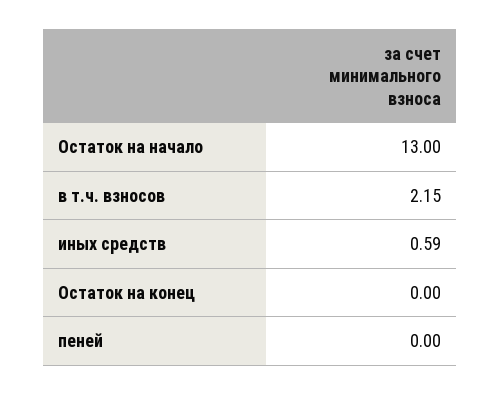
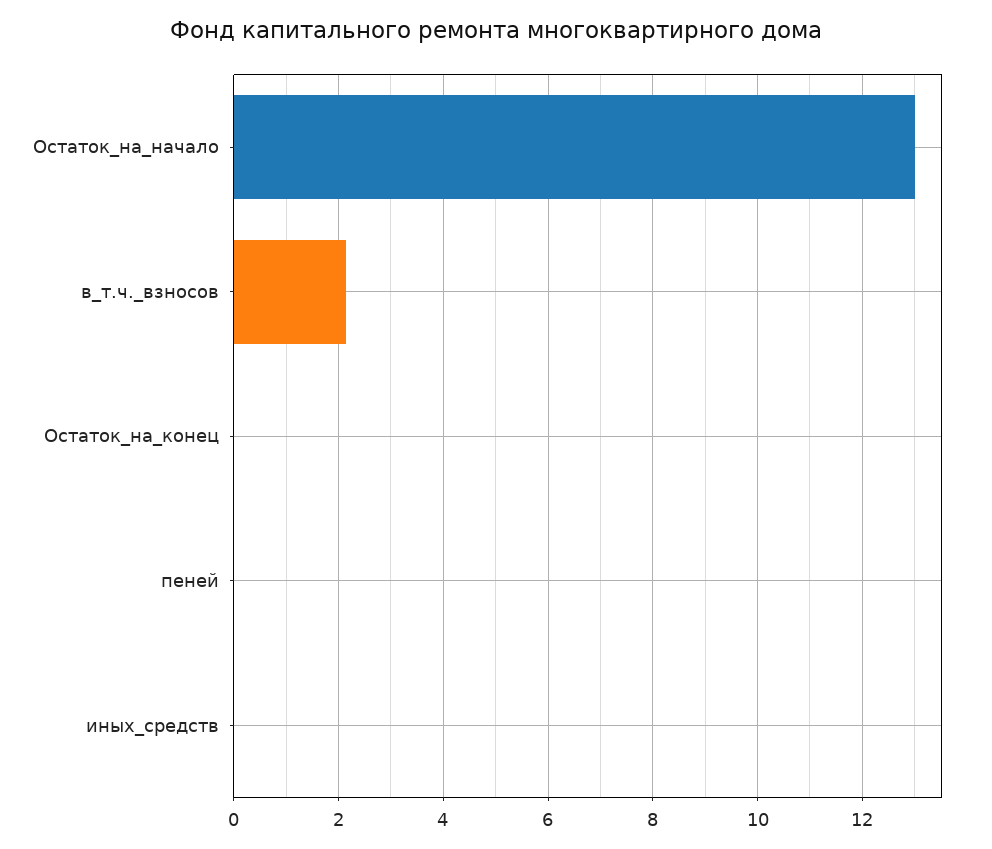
иных средств: 0.59 -> 0

